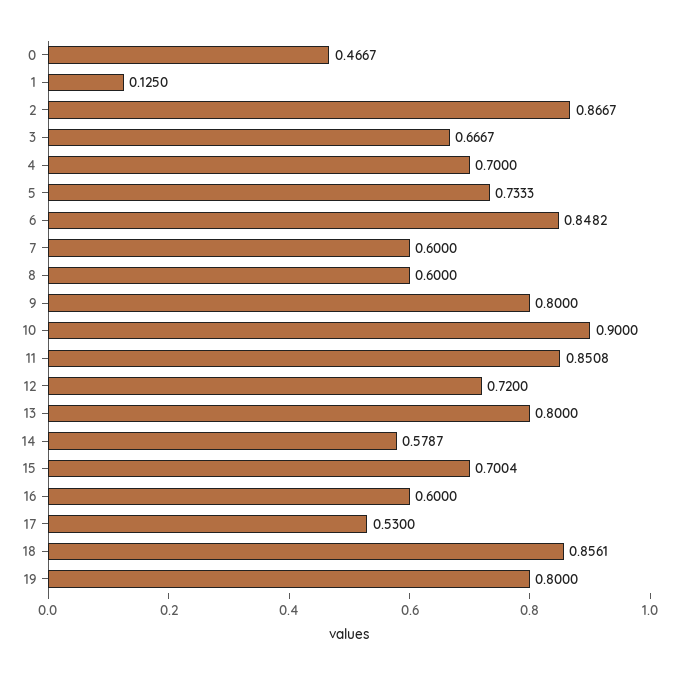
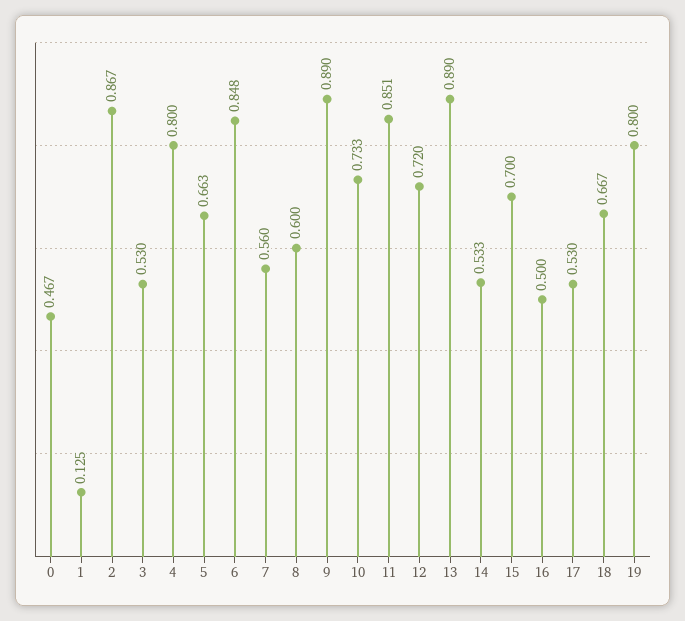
3: 0.6667 -> 0.53
4: 0.7 -> 0.8
5: 0.7333 -> 0.663
7: 0.6 -> 0.56
9: 0.8 -> 0.89
10: 0.9 -> 0.733
13: 0.8 -> 0.89
14: 0.5787 -> 0.533
16: 0.6 -> 0.5
18: 0.8561 -> 0.667

